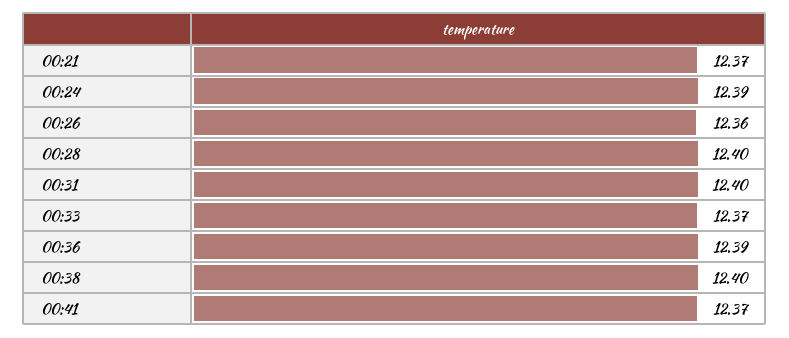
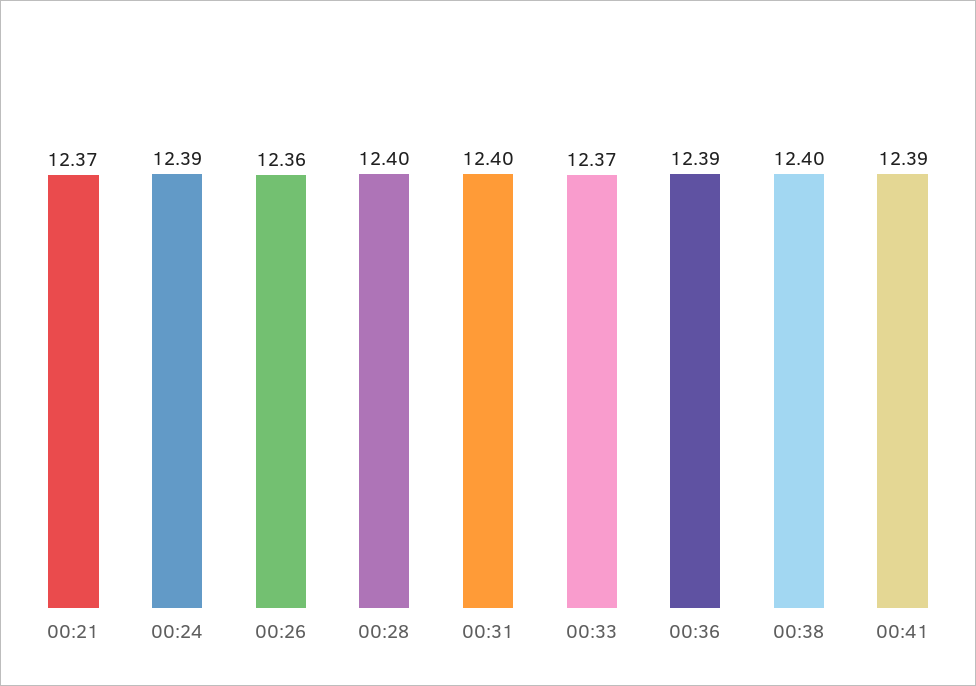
00:41: 12.37 -> 12.39

